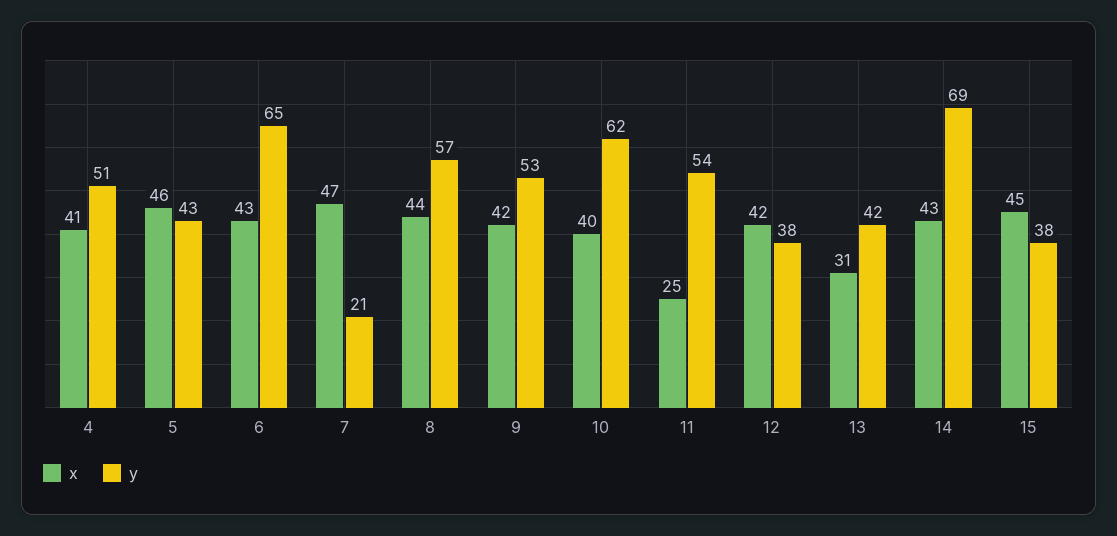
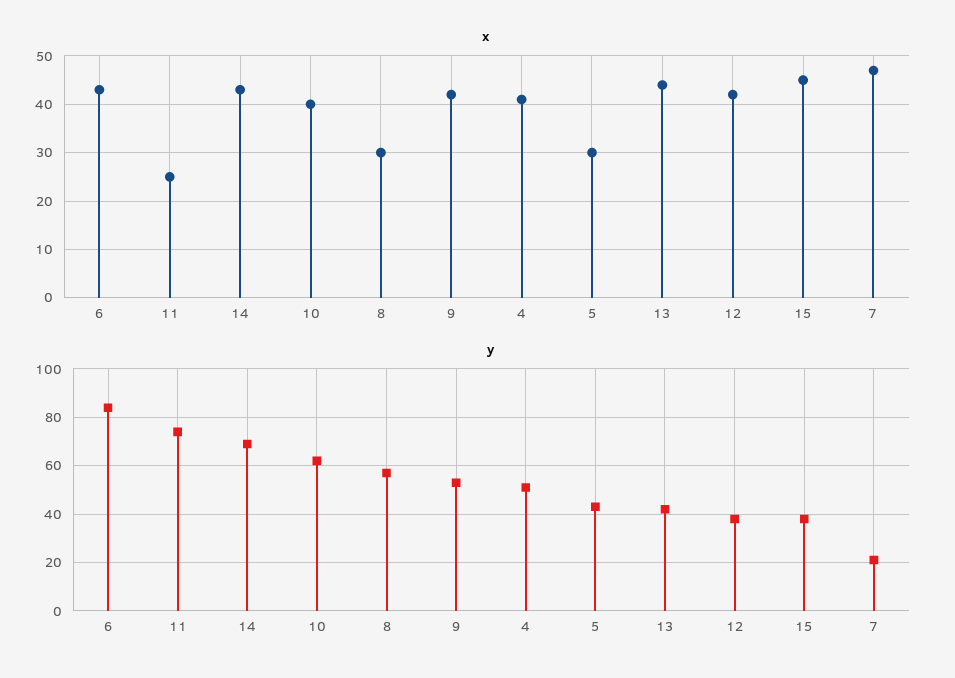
x, 5: 46 -> 30
y, 6: 65 -> 85
x, 8: 44 -> 30
y, 11: 54 -> 75
x, 13: 31 -> 45

